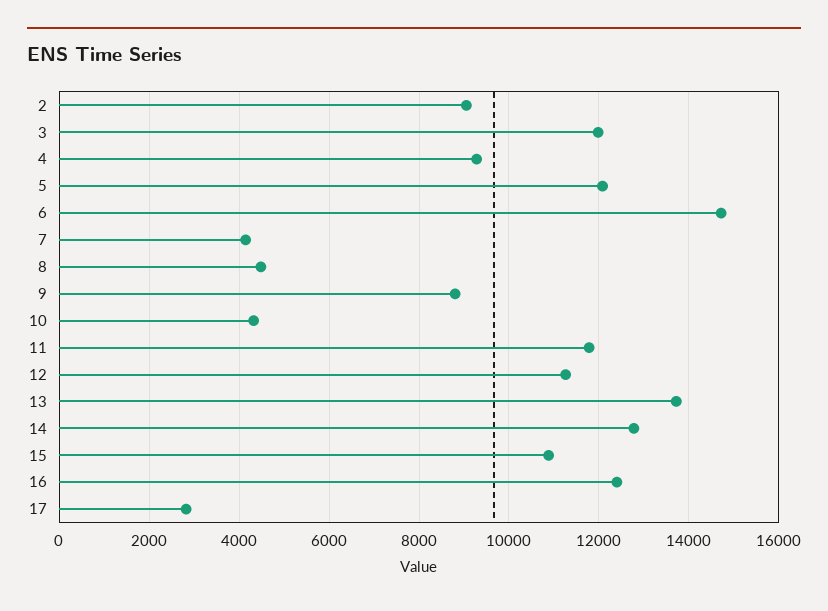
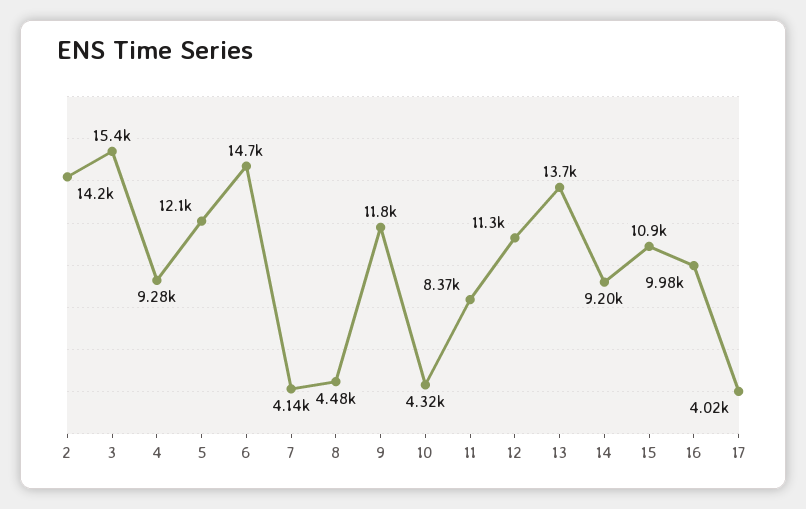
2: 9000 -> 14200
3: 12000 -> 15400
9: 8800 -> 11800
11: 11800 -> 8370
14: 12800 -> 9200
16: 12400 -> 9980
17: 2800 -> 4020

